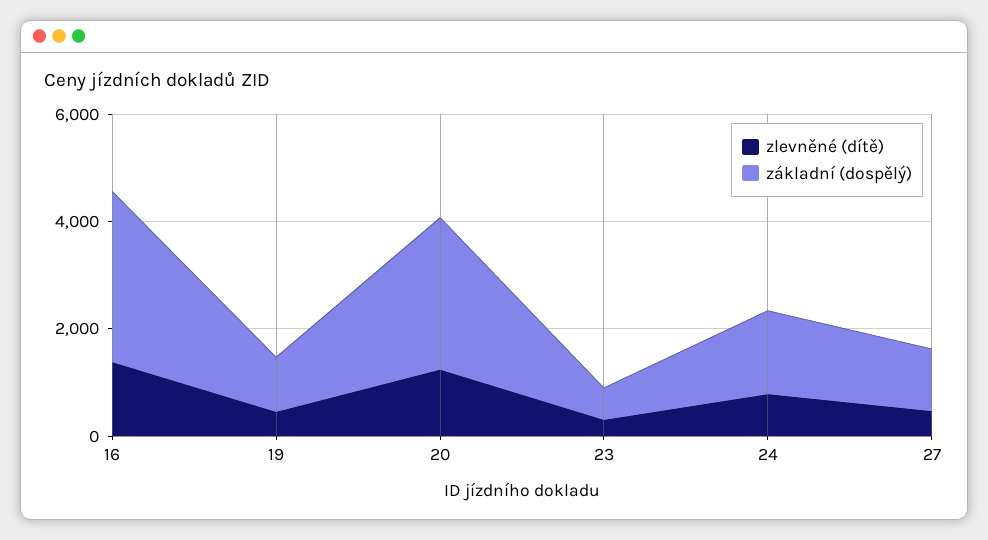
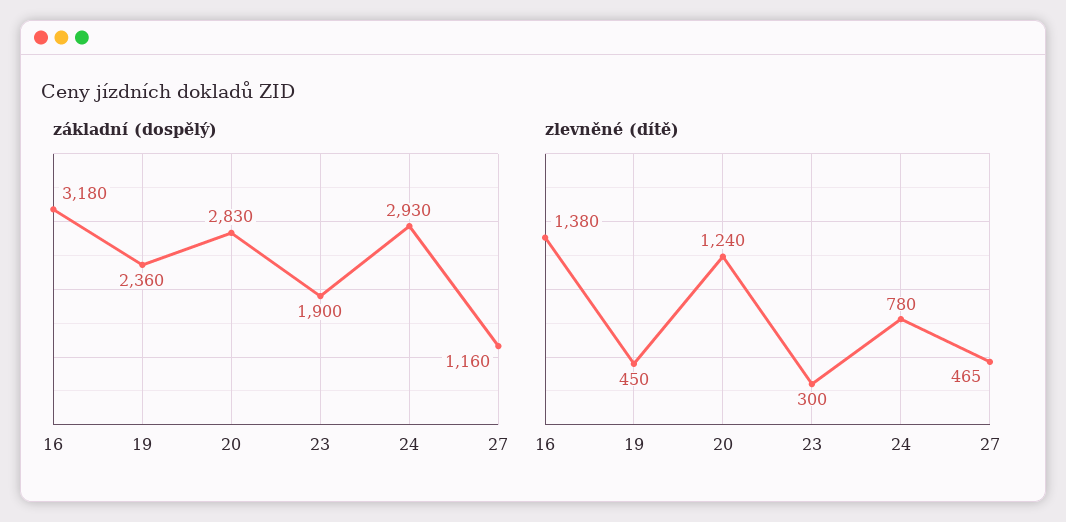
základní (dospělý), 19: 1000 -> 2360
základní (dospělý), 23: 500 -> 1900
základní (dospělý), 24: 1500 -> 2930

